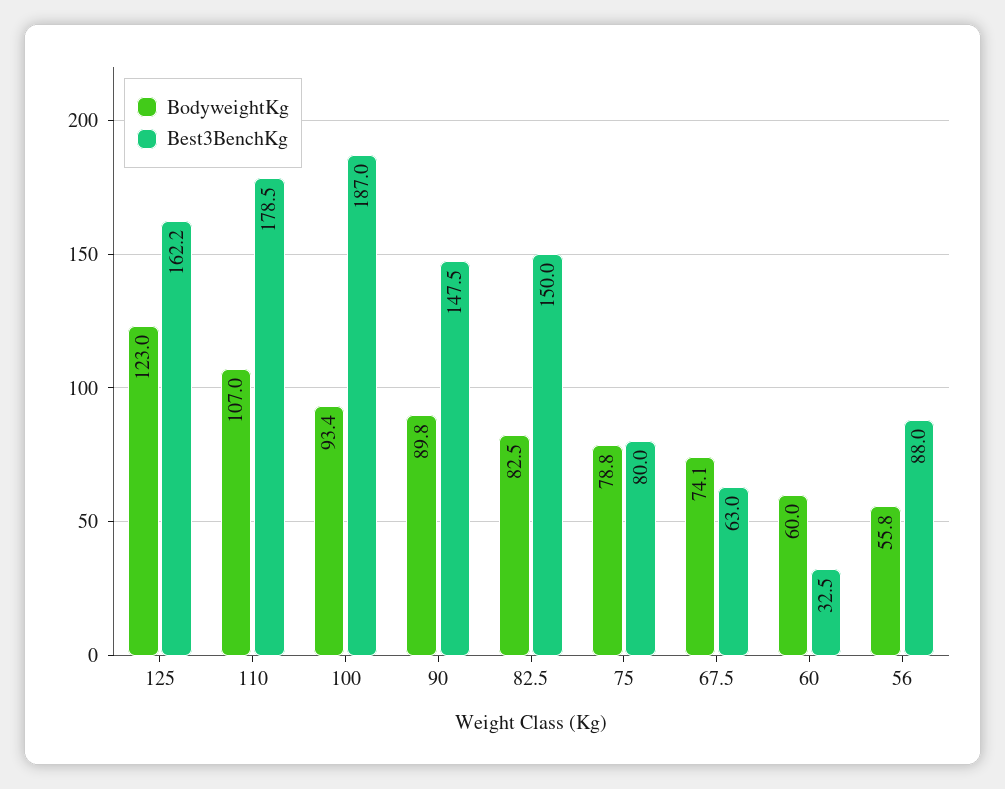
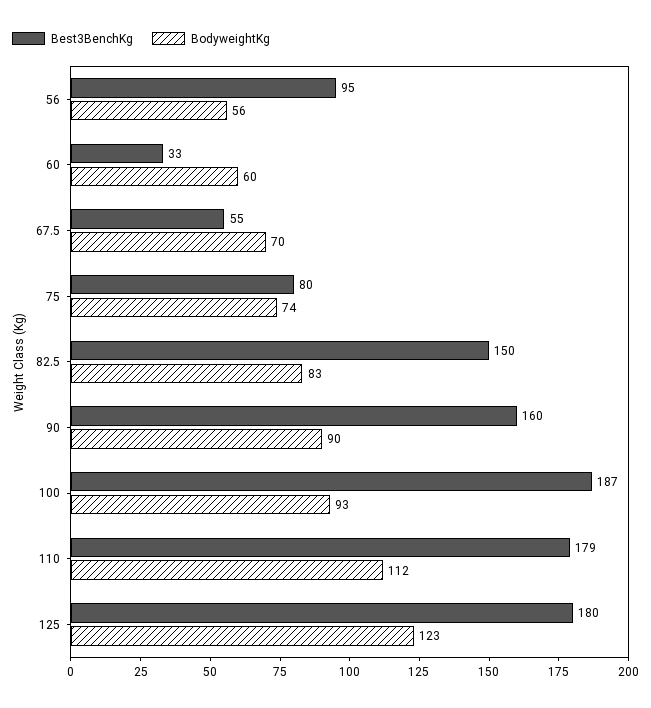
Best3BenchKg, 125: 162.2 -> 180
BodyweightKg, 110: 107 -> 112
Best3BenchKg, 90: 147.5 -> 160
BodyweightKg, 75: 78.8 -> 74
BodyweightKg, 67.5: 74.1 -> 70
Best3BenchKg, 67.5: 63 -> 55
Best3BenchKg, 56: 88 -> 95

